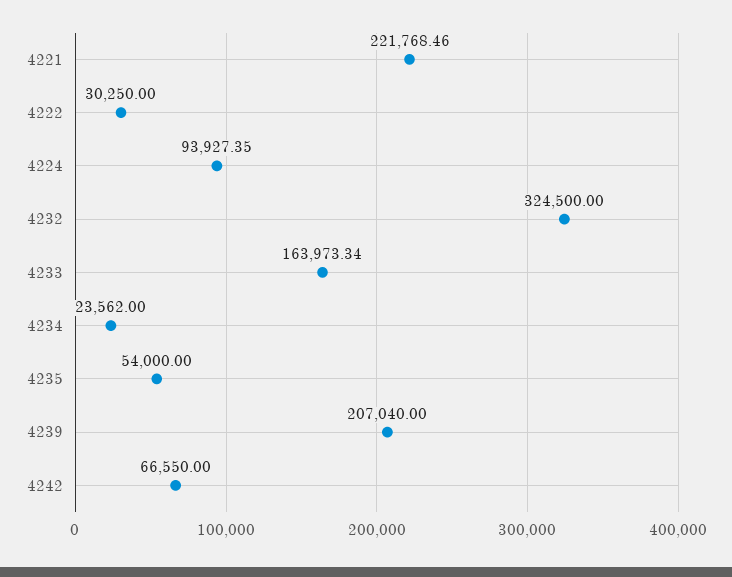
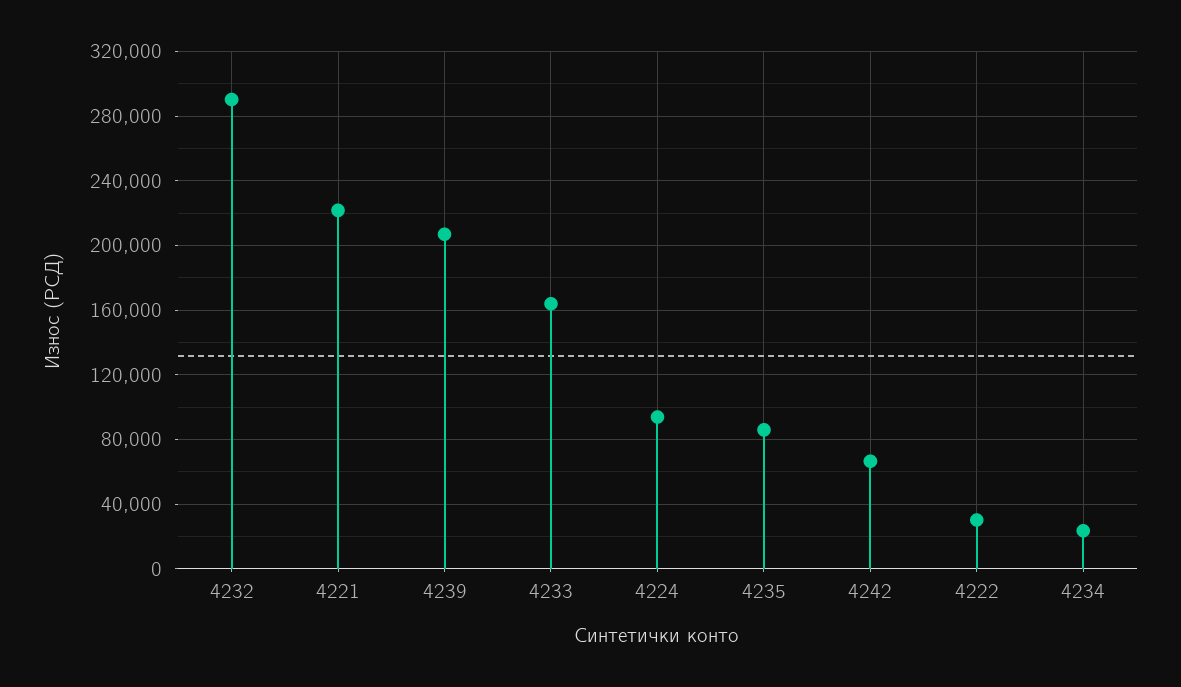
4232: 324500 -> 290000
4235: 54000 -> 85000

